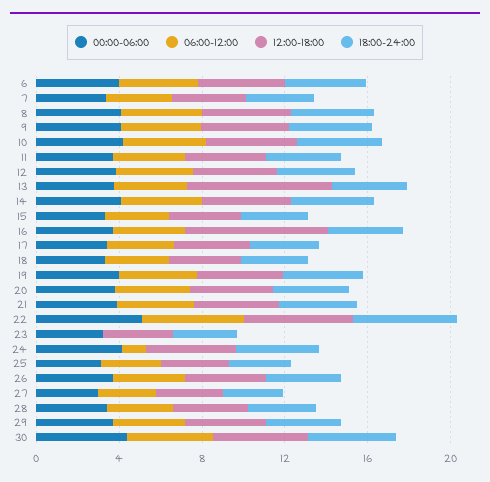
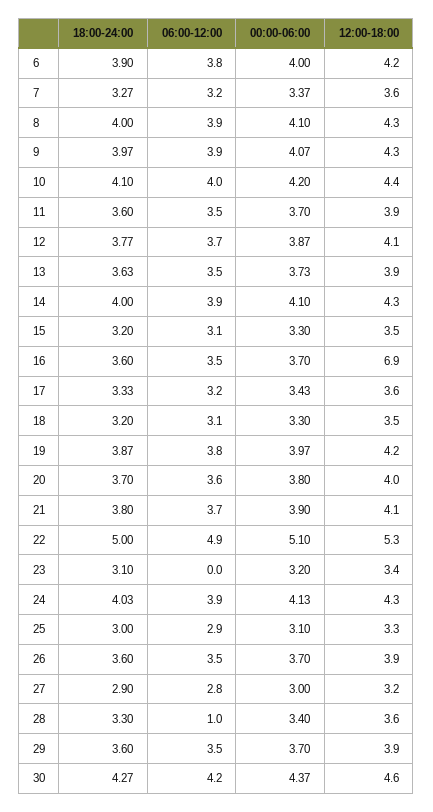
12:00-18:00, 13: 7 -> 3.9
06:00-12:00, 24: 1 -> 3.9
06:00-12:00, 28: 3 -> 1

